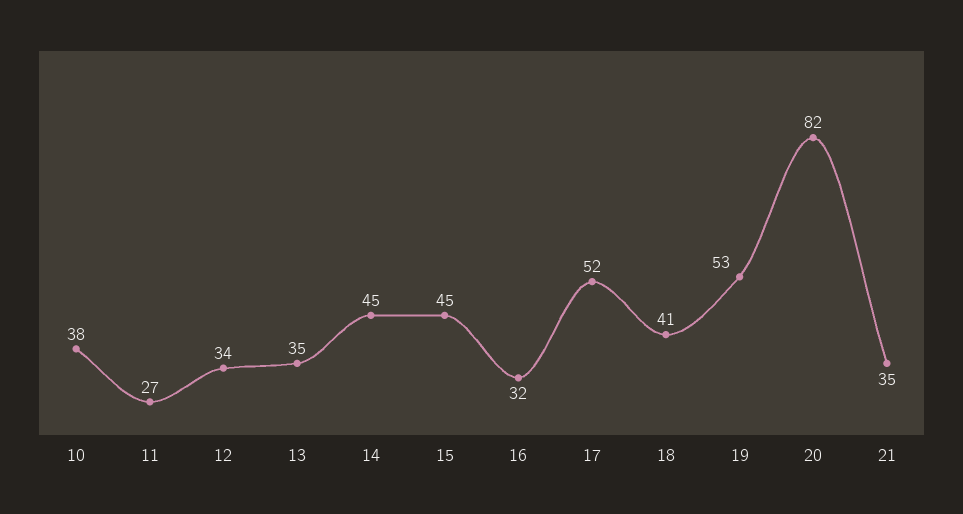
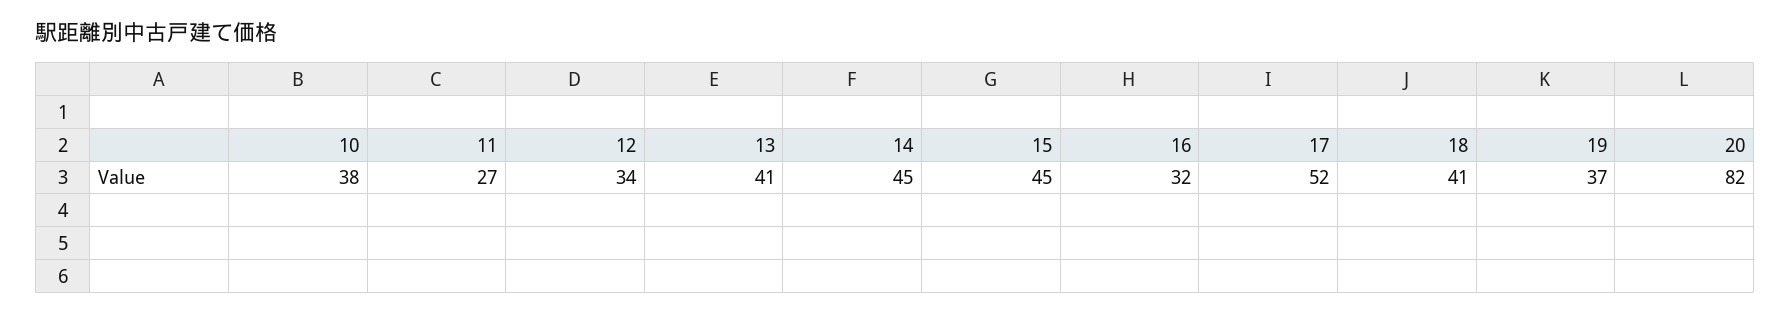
13: 35 -> 41
19: 53 -> 37
21: 35 -> none

